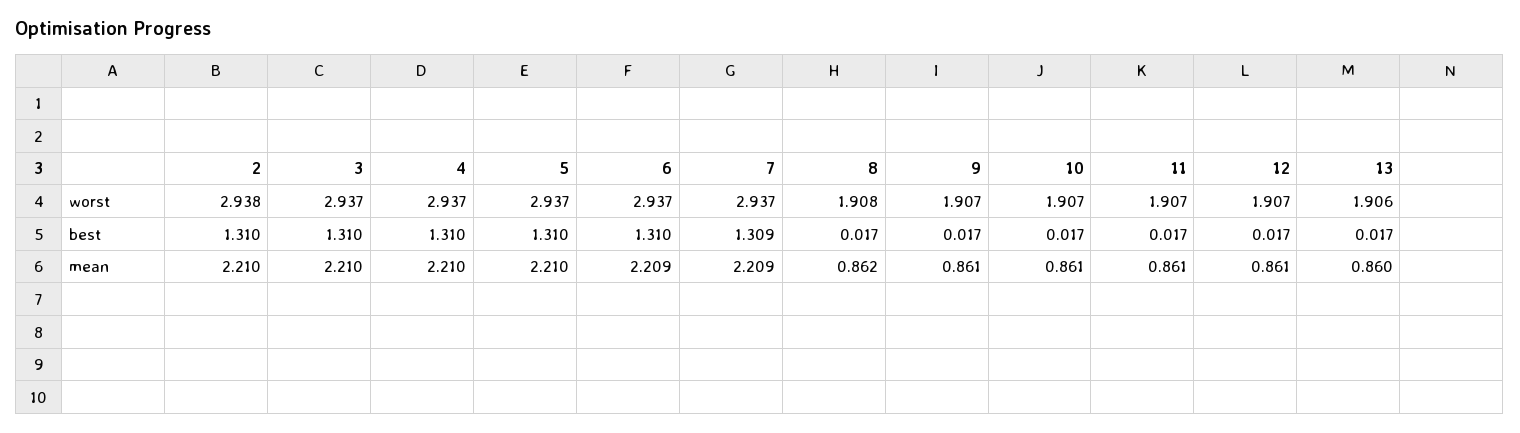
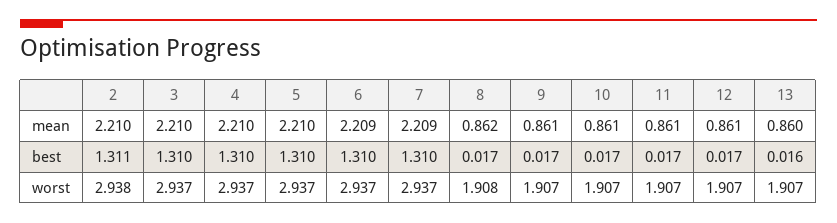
13, worst: 1.906 -> 1.907
2, best: 1.31 -> 1.311
7, best: 1.309 -> 1.31
13, best: 0.017 -> 0.016

